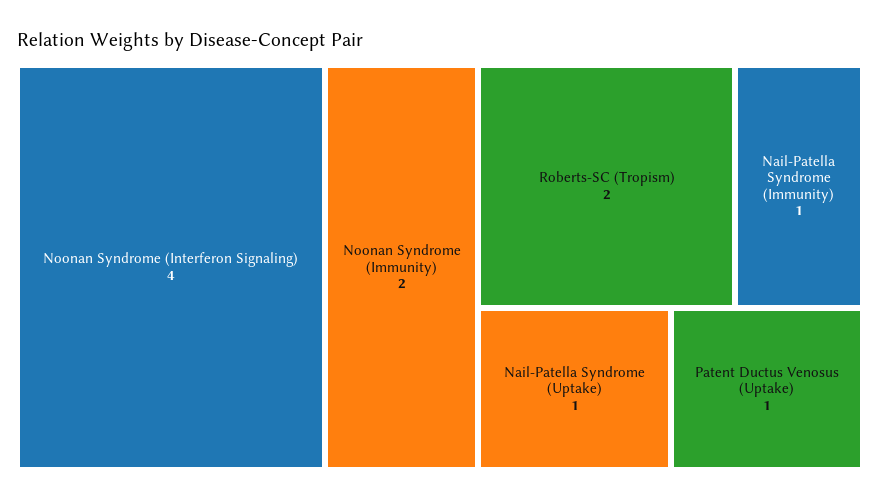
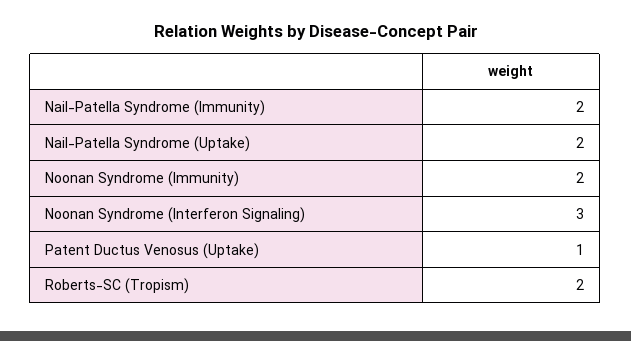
Noonan Syndrome (Interferon Signaling): 4 -> 3
Nail-Patella Syndrome (Immunity): 1 -> 2
Nail-Patella Syndrome (Uptake): 1 -> 2

